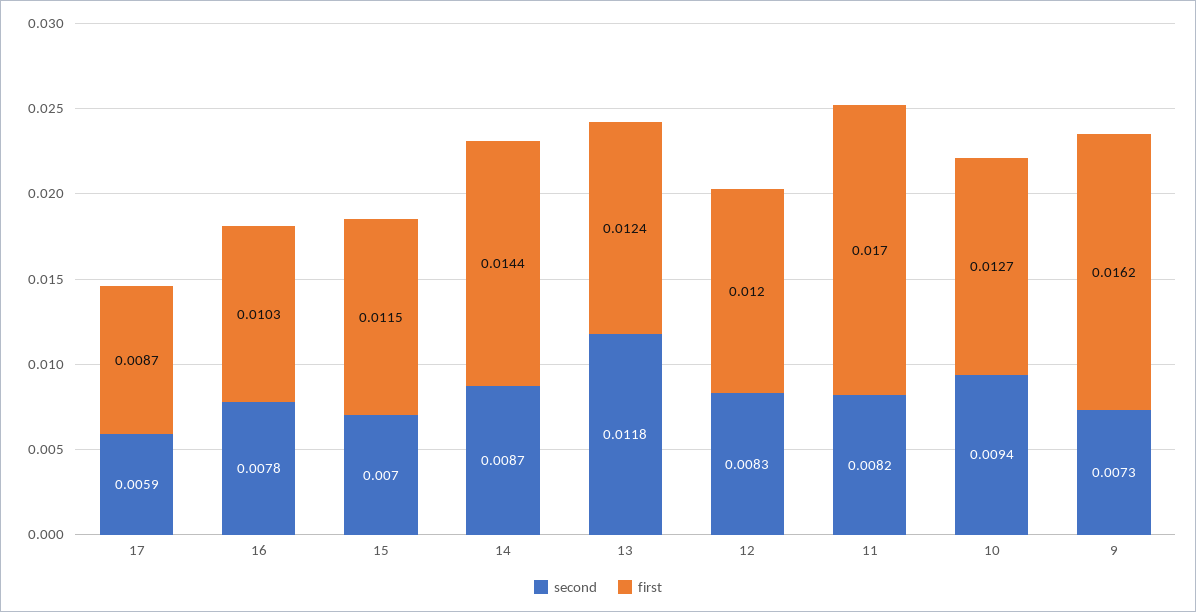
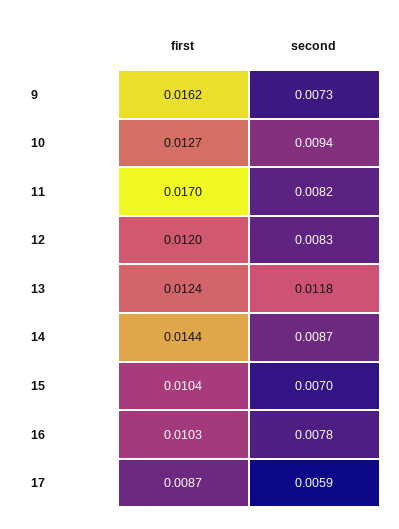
first, 15: 0.0115 -> 0.0104

